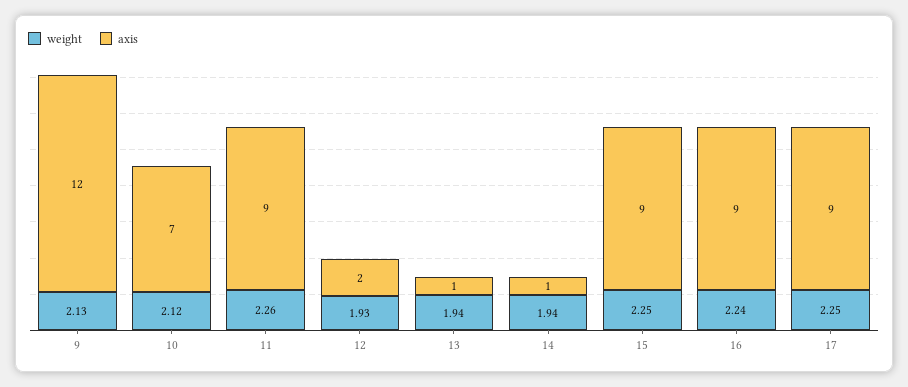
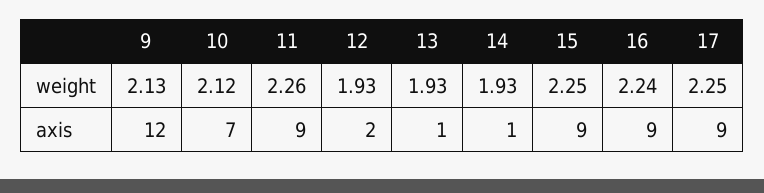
weight, 13: 1.94 -> 1.93
weight, 14: 1.94 -> 1.93

